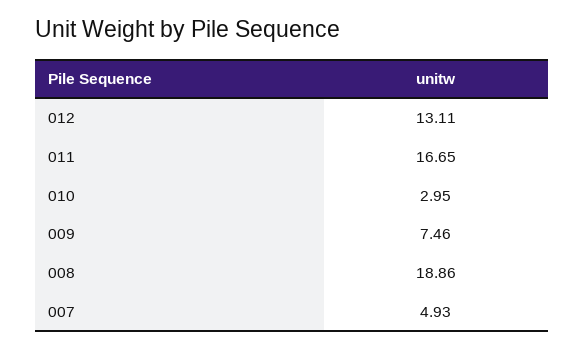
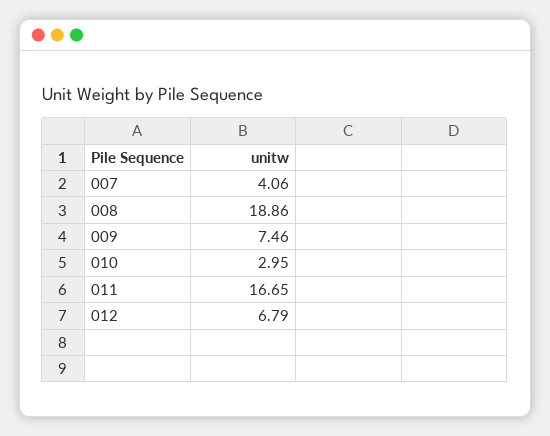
012: 13.11 -> 6.79
007: 4.93 -> 4.06

